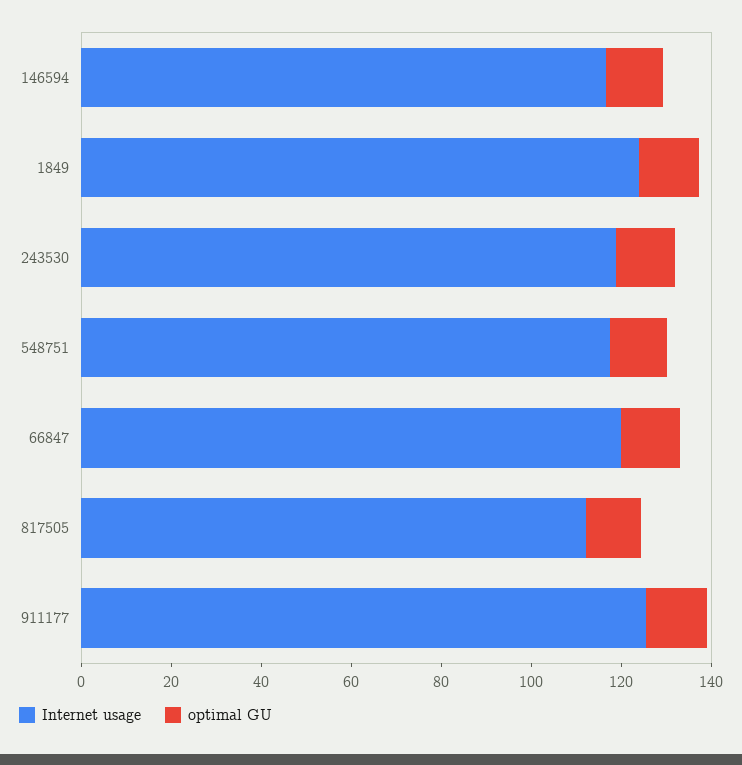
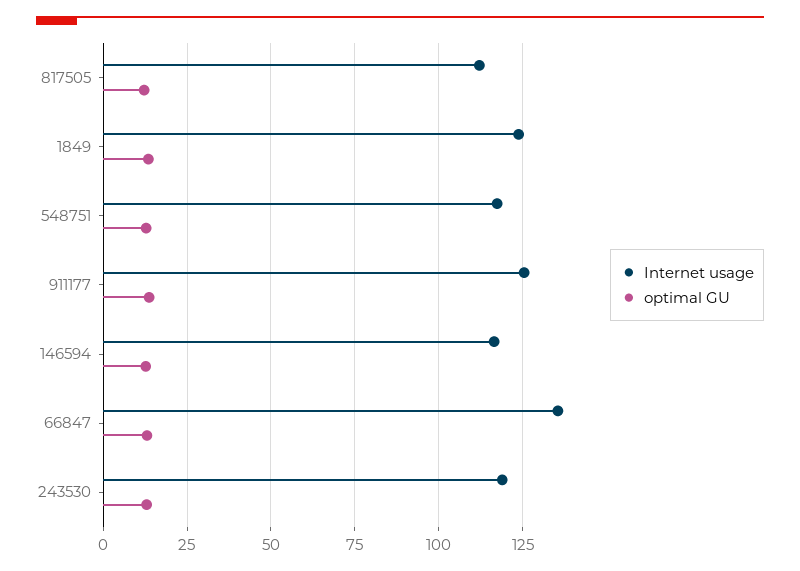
Internet usage, 66847: 120 -> 135

